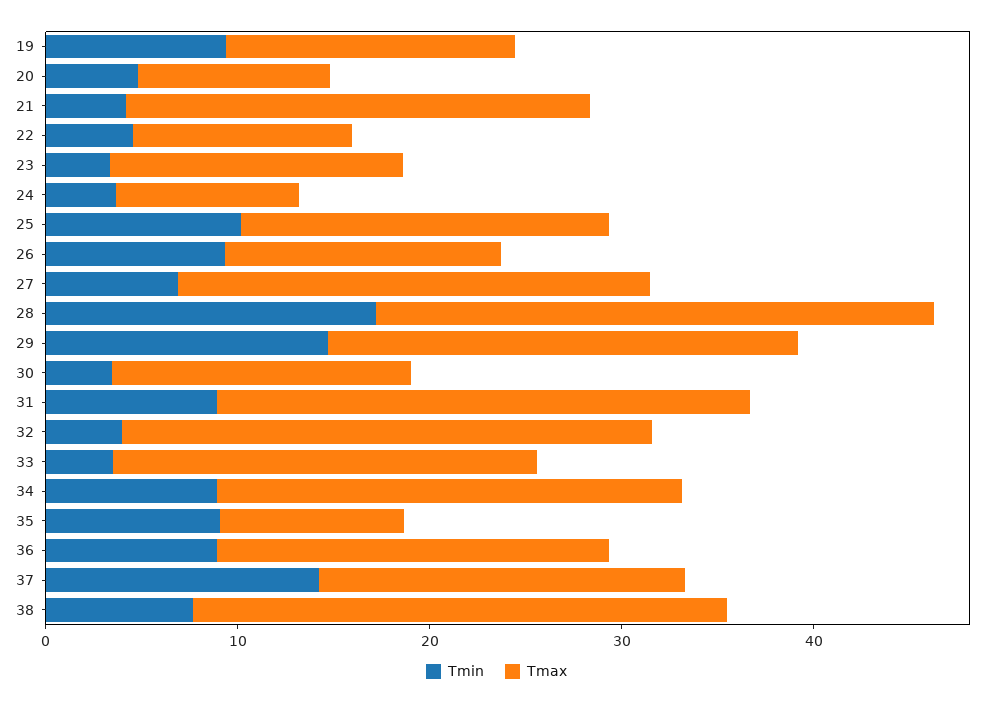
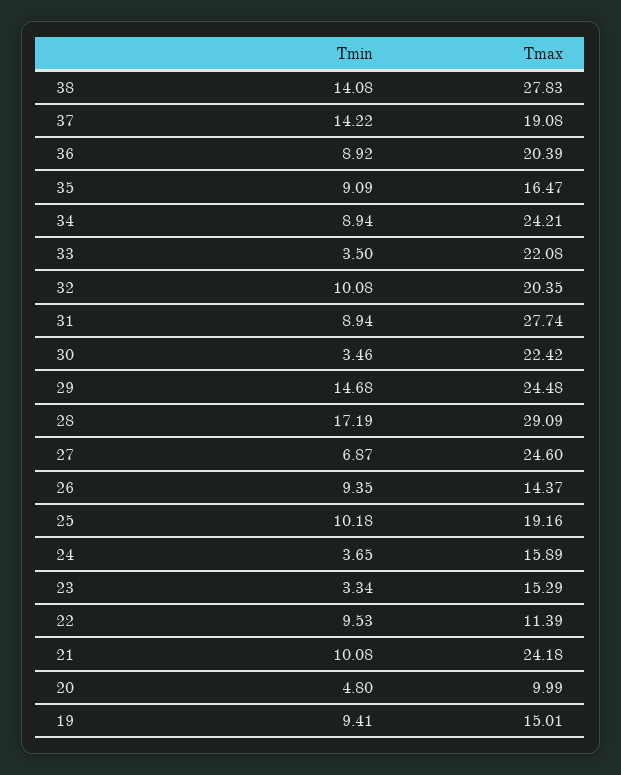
Tmin, 21: 4 -> 10.08
Tmin, 22: 4 -> 9.53
Tmax, 24: 10 -> 15.89
Tmax, 30: 16 -> 22.42
Tmin, 32: 4 -> 10.08
Tmax, 32: 28 -> 20.35
Tmax, 35: 10 -> 16.47
Tmin, 38: 8 -> 14.08

